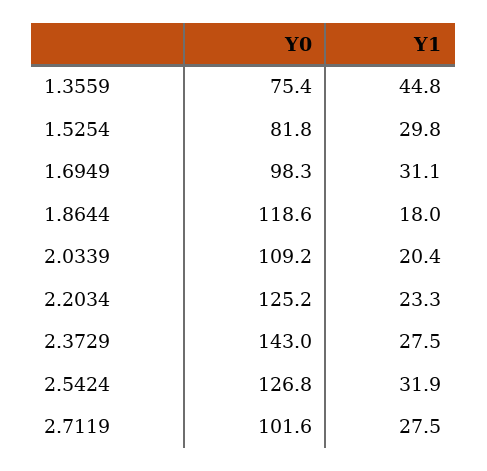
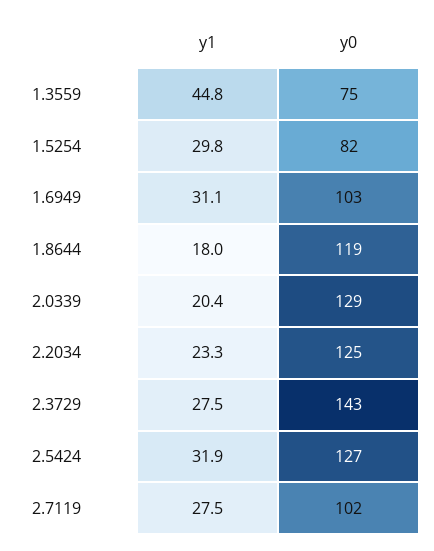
Y0, 1.6949: 98.3 -> 103
Y0, 2.0339: 109.2 -> 129

